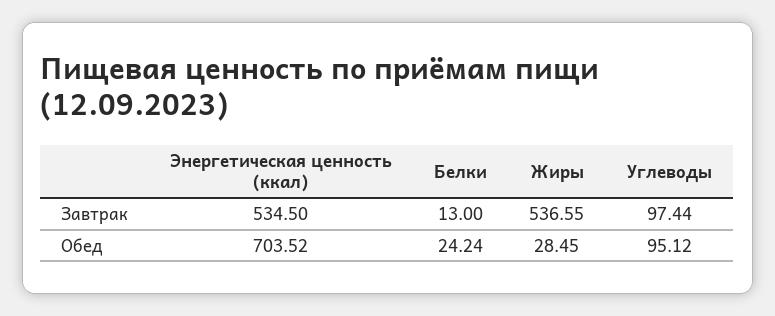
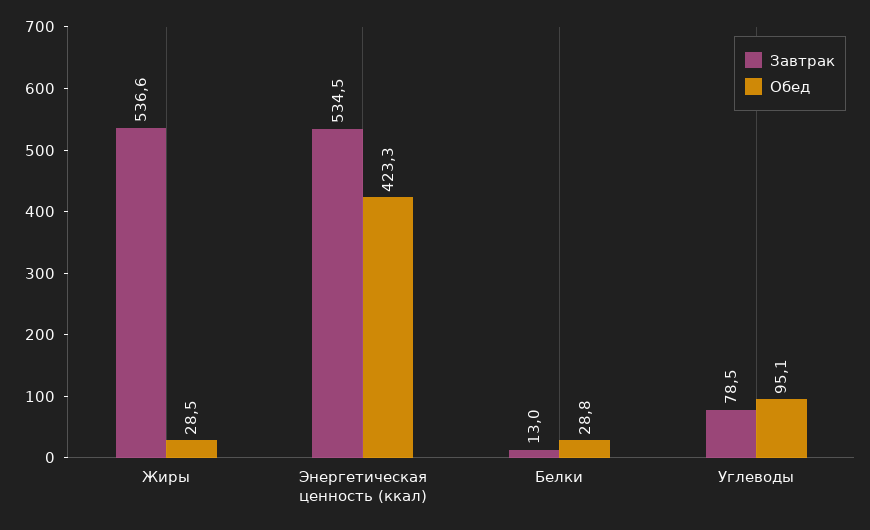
Завтрак, Углеводы: 97.44 -> 78.5
Обед, Энергетическая ценность (ккал): 703.52 -> 423.3
Обед, Белки: 24.24 -> 28.8

